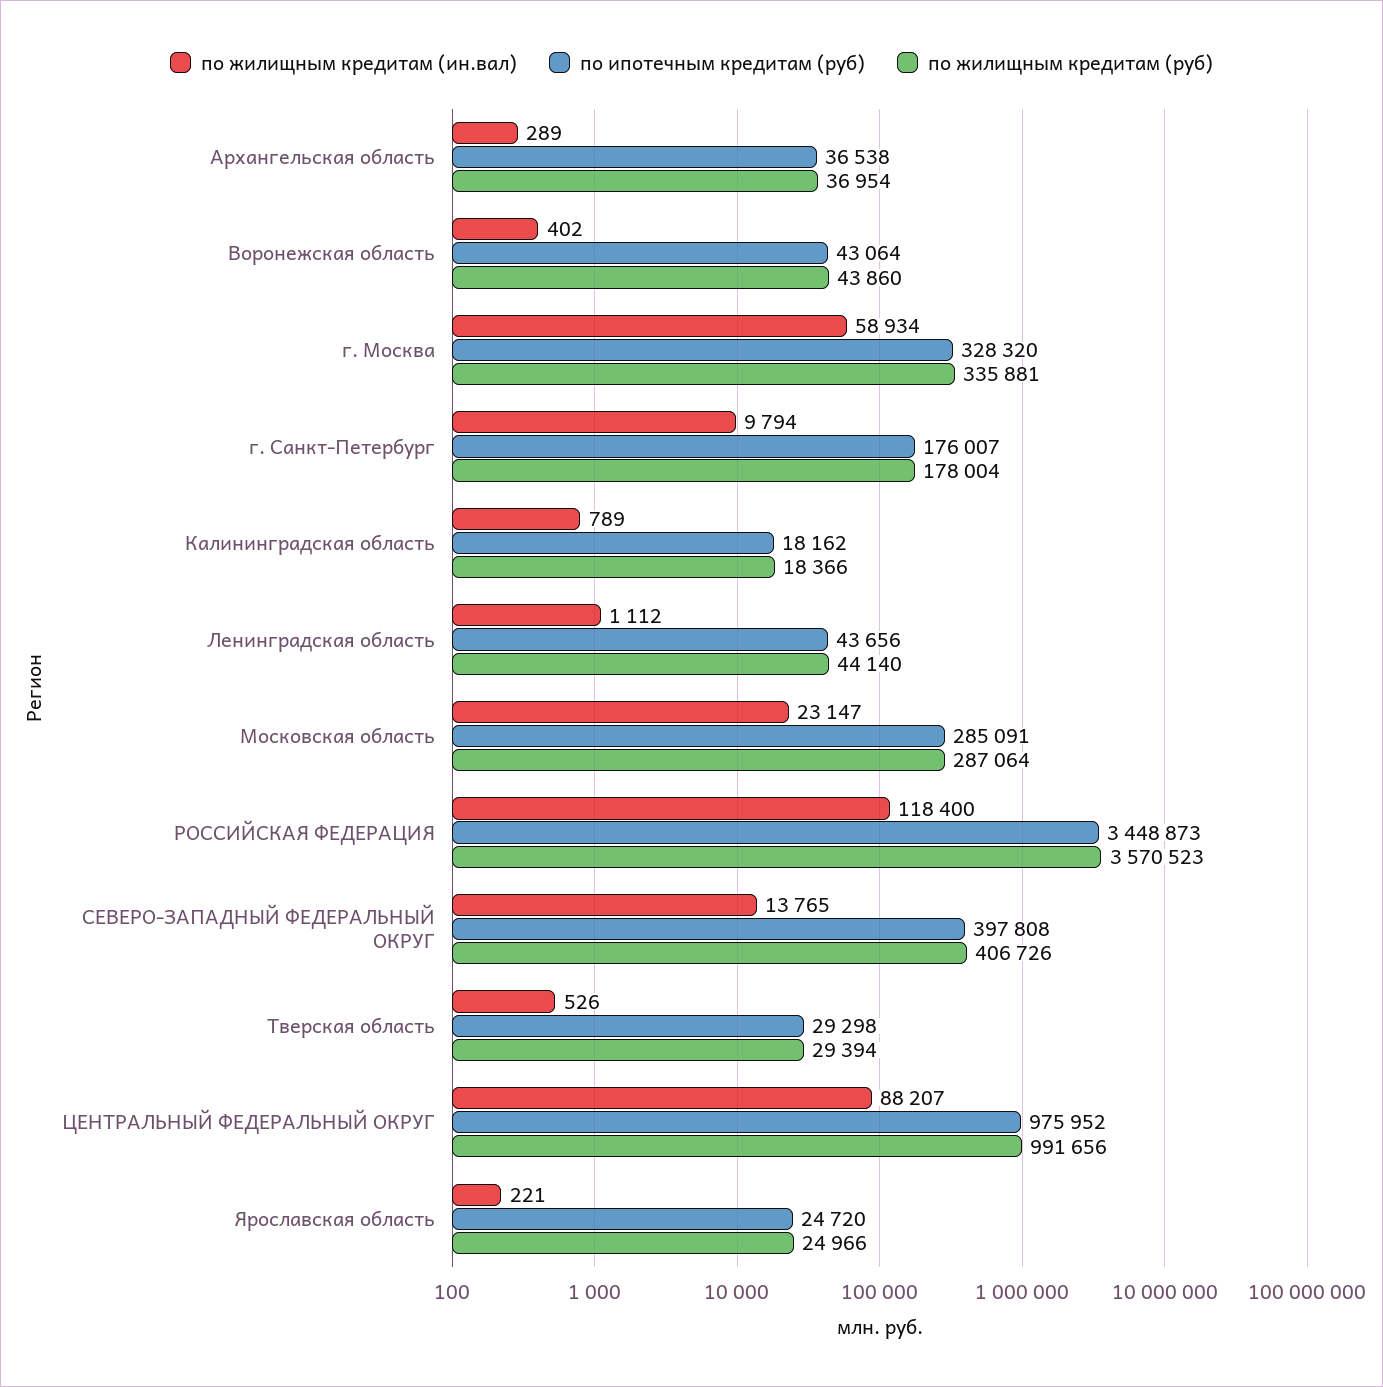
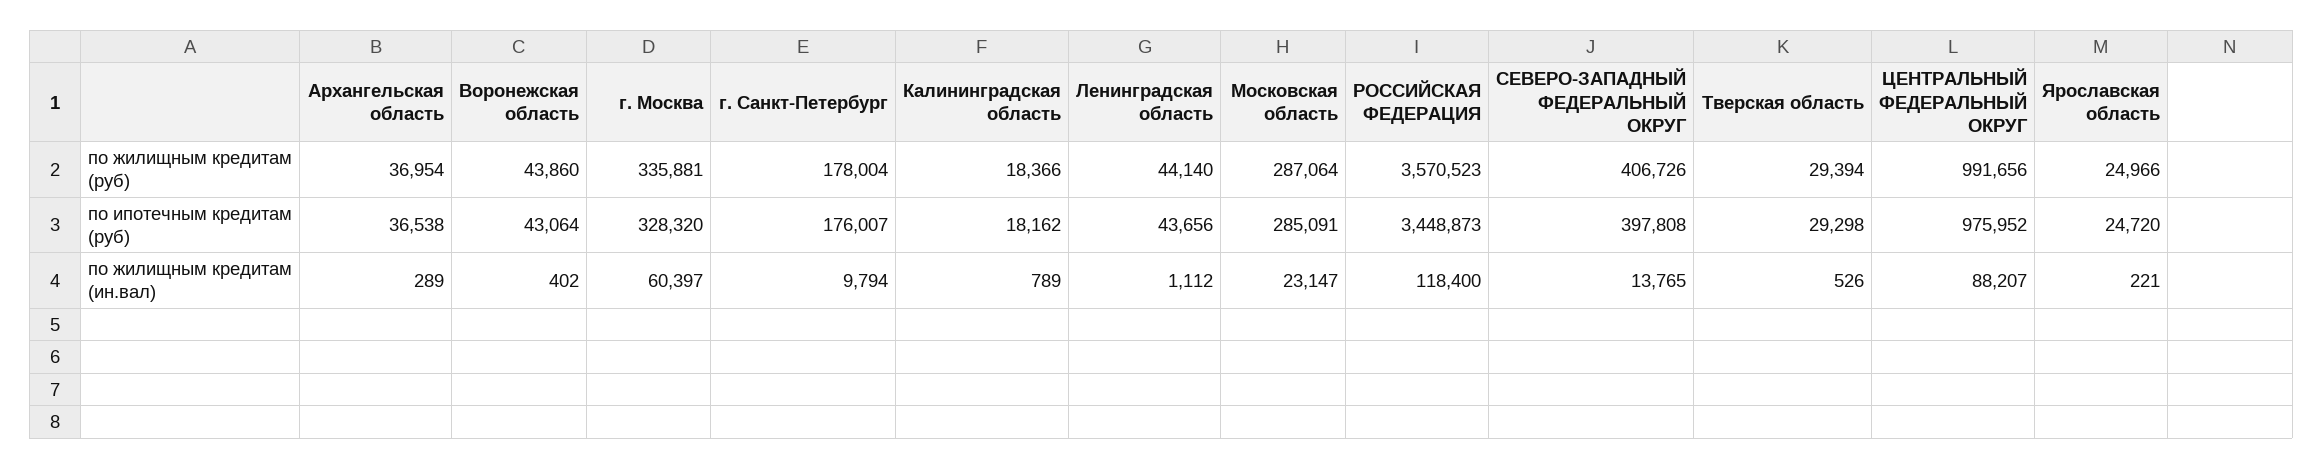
по жилищным кредитам (ин.вал), г. Москва: 58934 -> 60397

